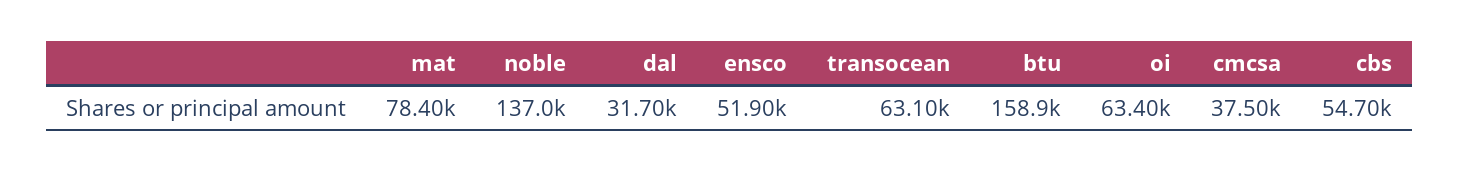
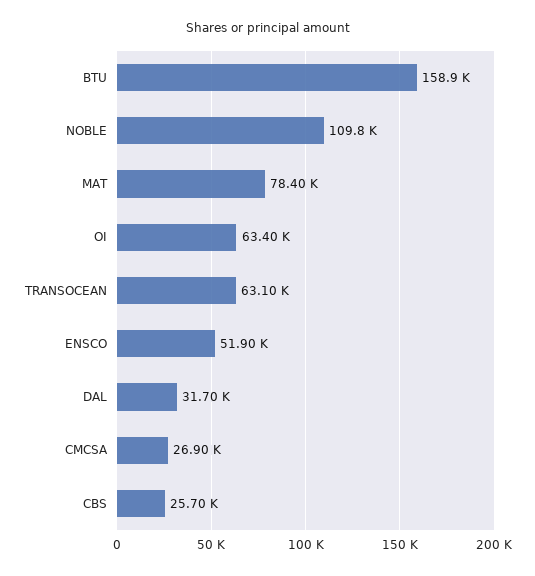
noble: 137000 -> 109800
cmcsa: 37500 -> 26900
cbs: 54700 -> 25700

